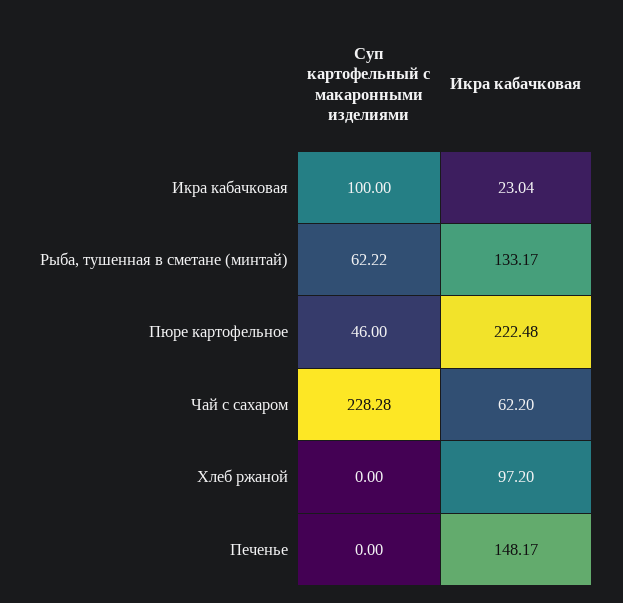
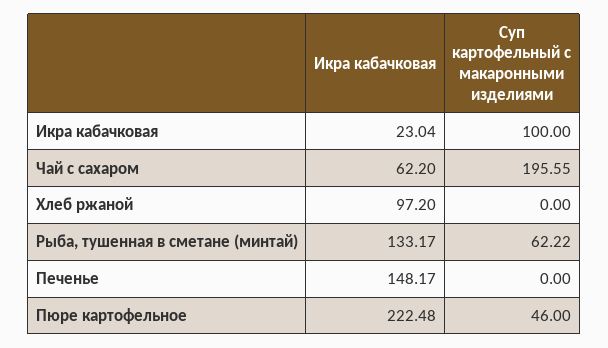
Суп картофельный с макаронными изделиями, Чай с сахаром: 228.28 -> 195.55

